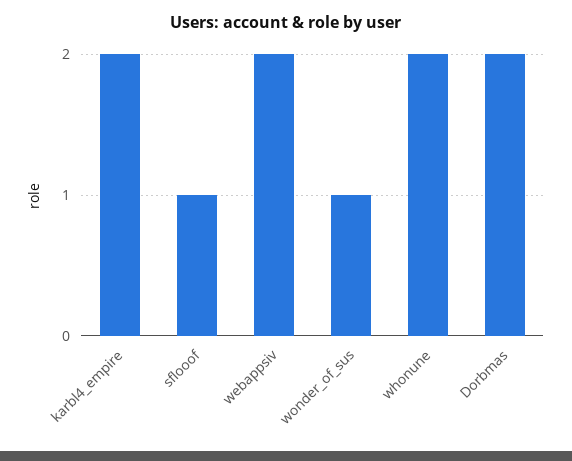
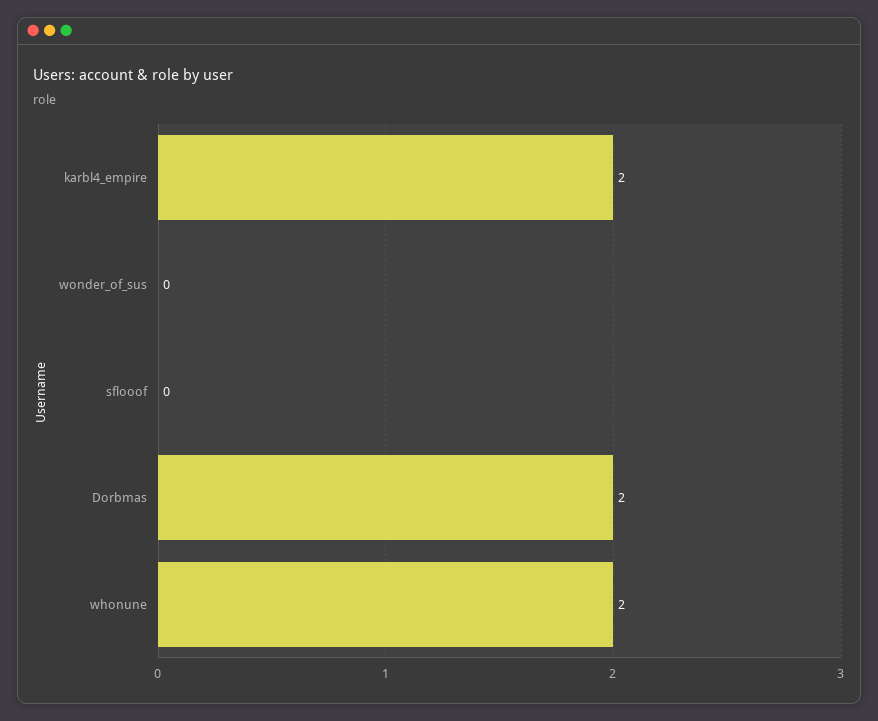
sflooof: 1 -> 0
webappsiv: 2 -> none
wonder_of_sus: 1 -> 0

